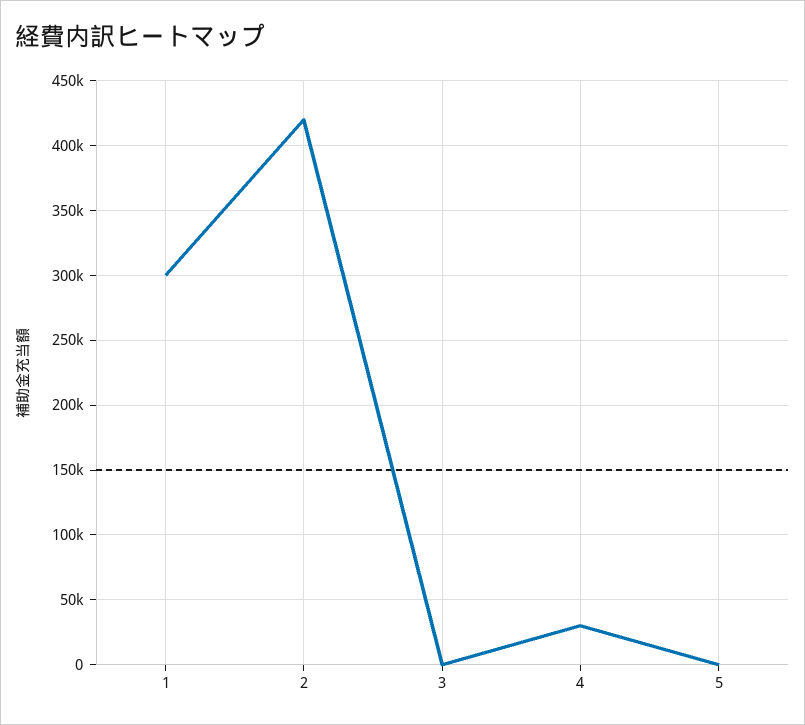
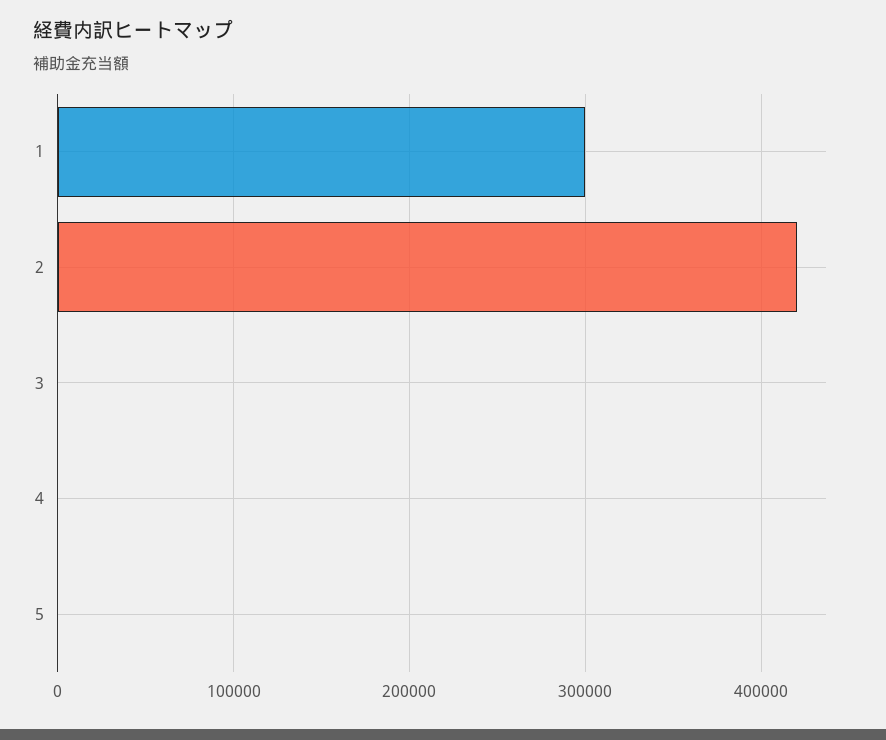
4: 30000 -> 0

